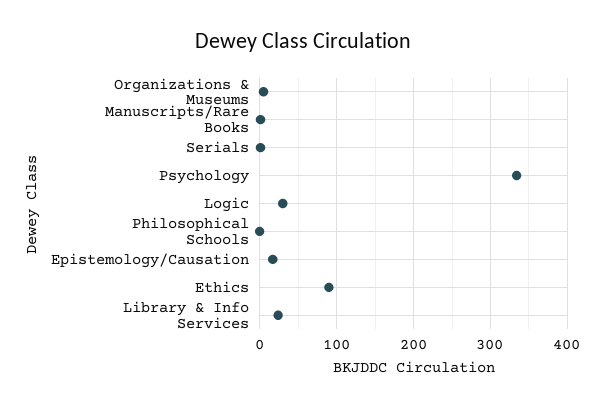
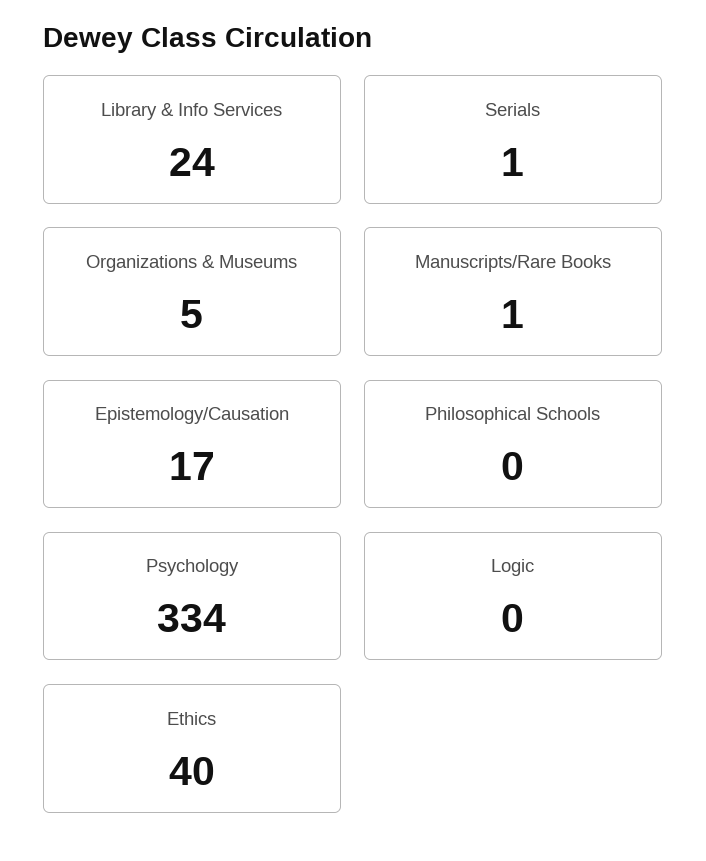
Logic: 30 -> 0
Ethics: 90 -> 40

